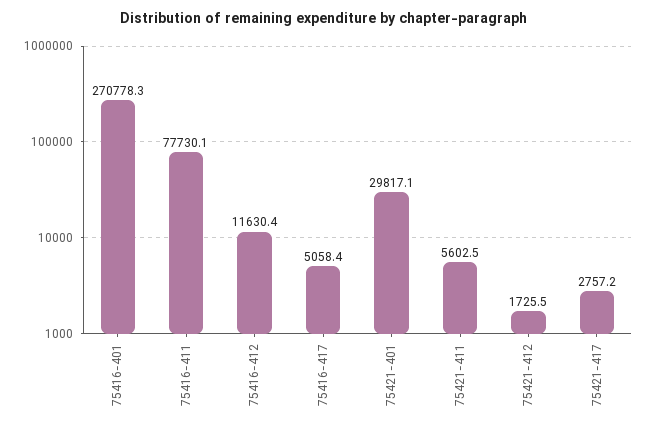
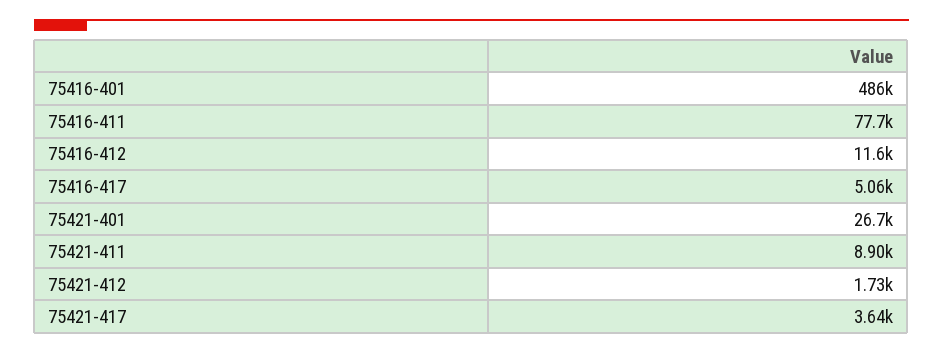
75416-401: 270778.3 -> 486000
75421-401: 29817.1 -> 26700
75421-411: 5602.5 -> 8900
75421-417: 2757.2 -> 3640

